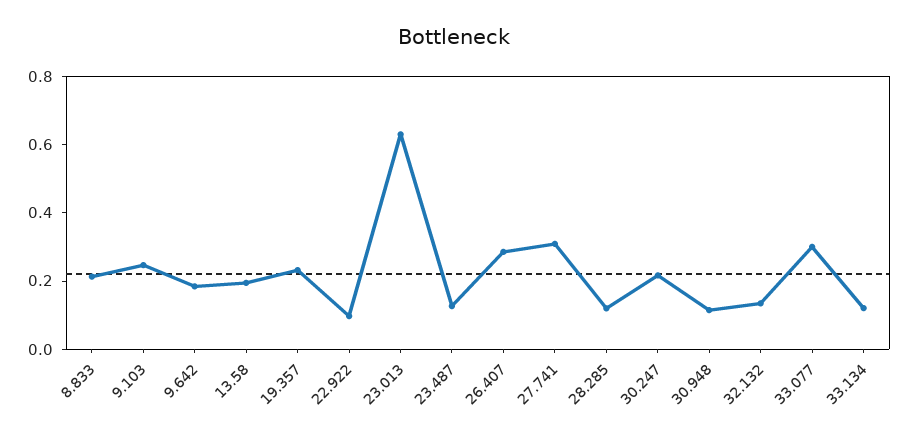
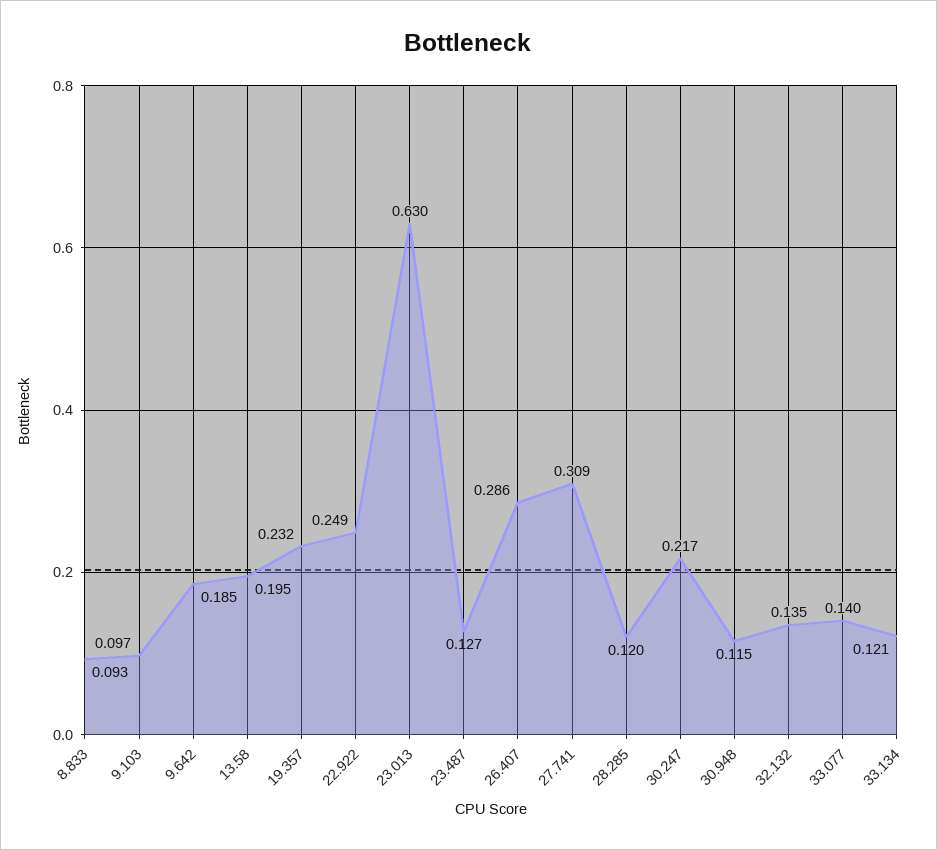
8.833: 0.2 -> 0.093
9.103: 0.25 -> 0.097
22.922: 0.1 -> 0.249
33.077: 0.3 -> 0.14

